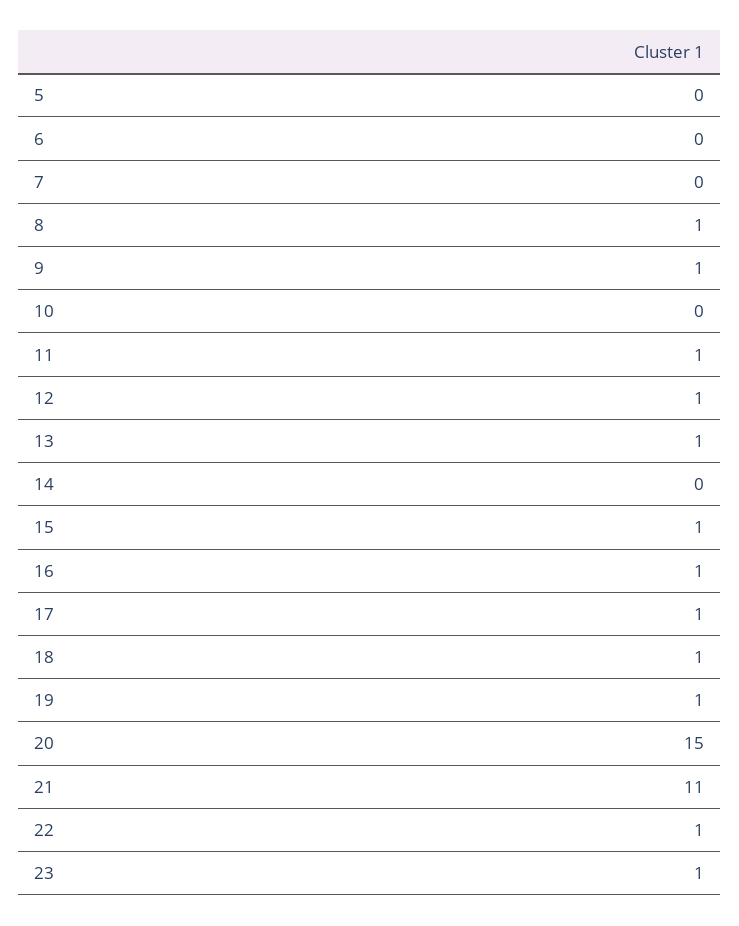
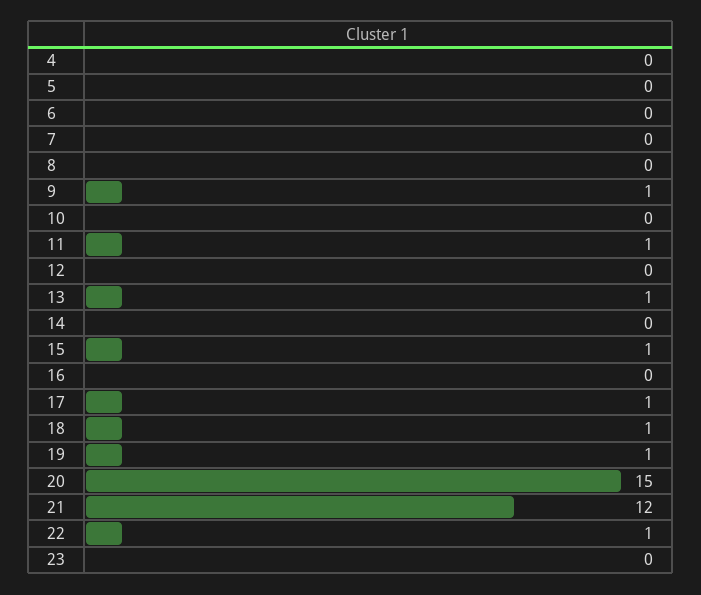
8: 1 -> 0
12: 1 -> 0
16: 1 -> 0
21: 11 -> 12
23: 1 -> 0
4: none -> 0

